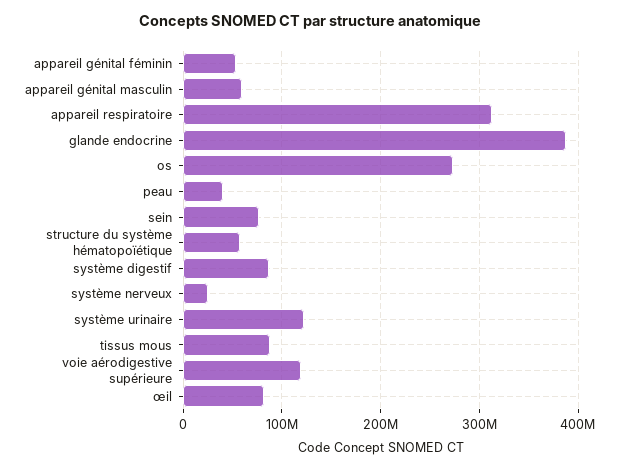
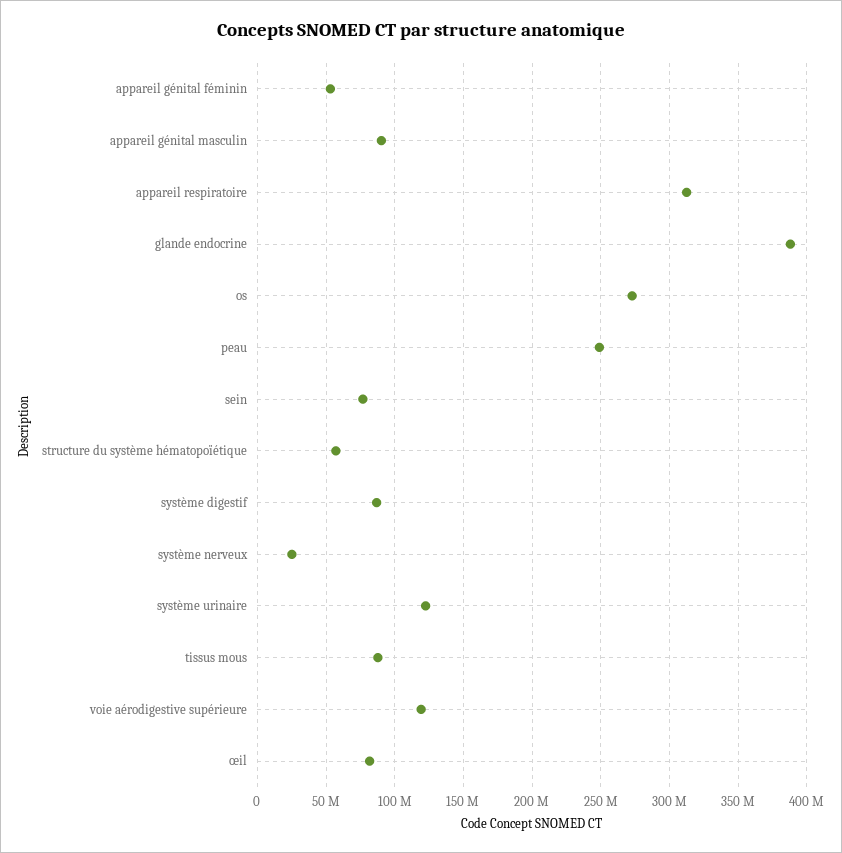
appareil génital masculin: 60000000 -> 90000000
peau: 40000000 -> 250000000

